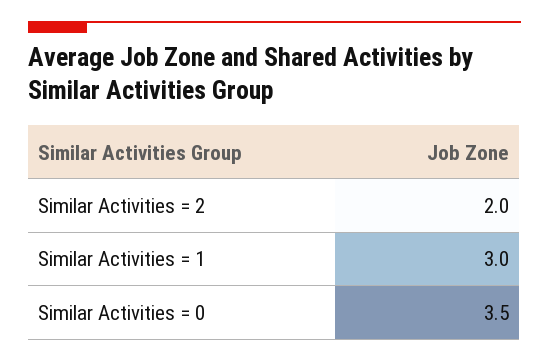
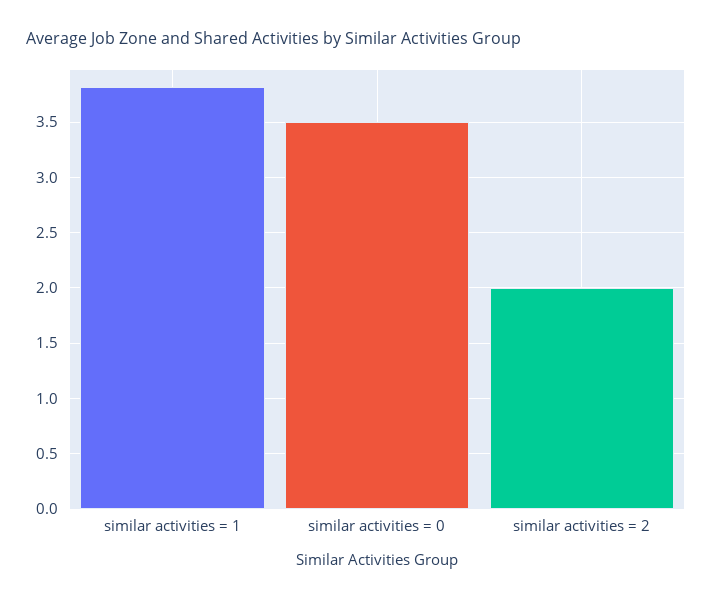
Similar Activities = 1: 3 -> 3.8

